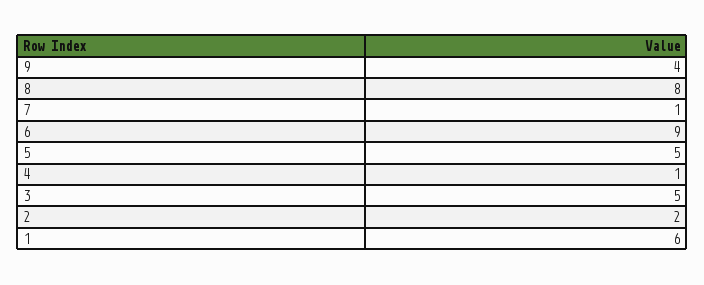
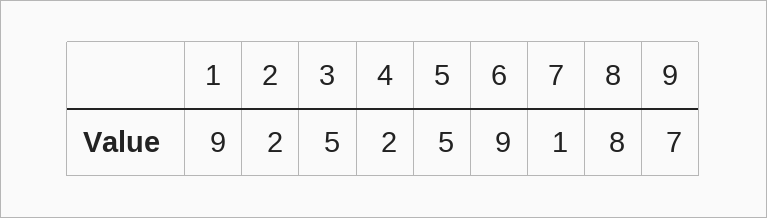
9: 4 -> 7
4: 1 -> 2
1: 6 -> 9

